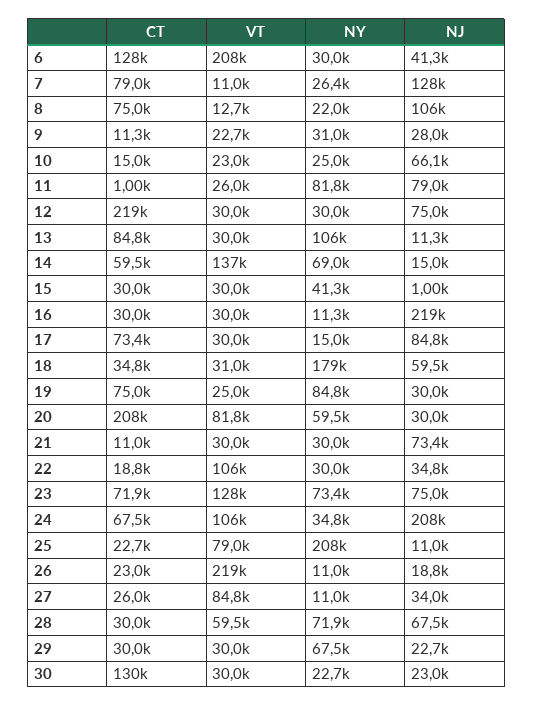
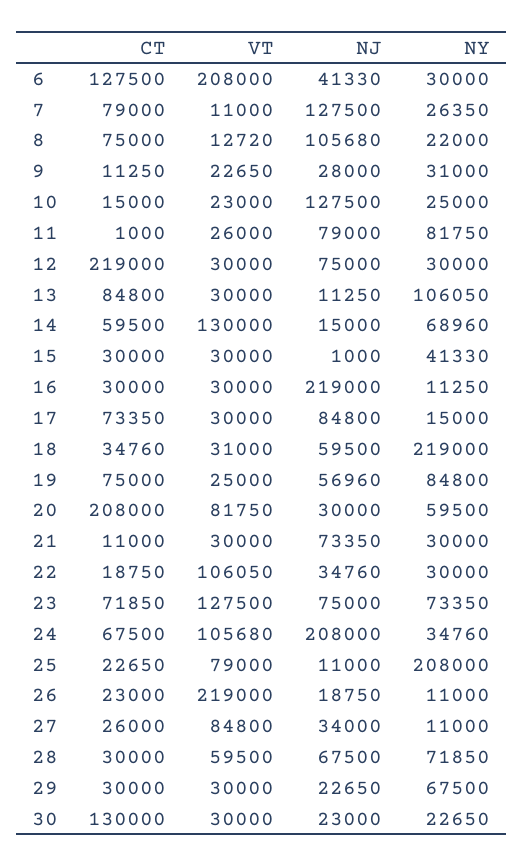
NJ, 10: 66100 -> 127500
VT, 14: 137000 -> 130000
NY, 18: 179000 -> 219000
NJ, 19: 30000 -> 56960

